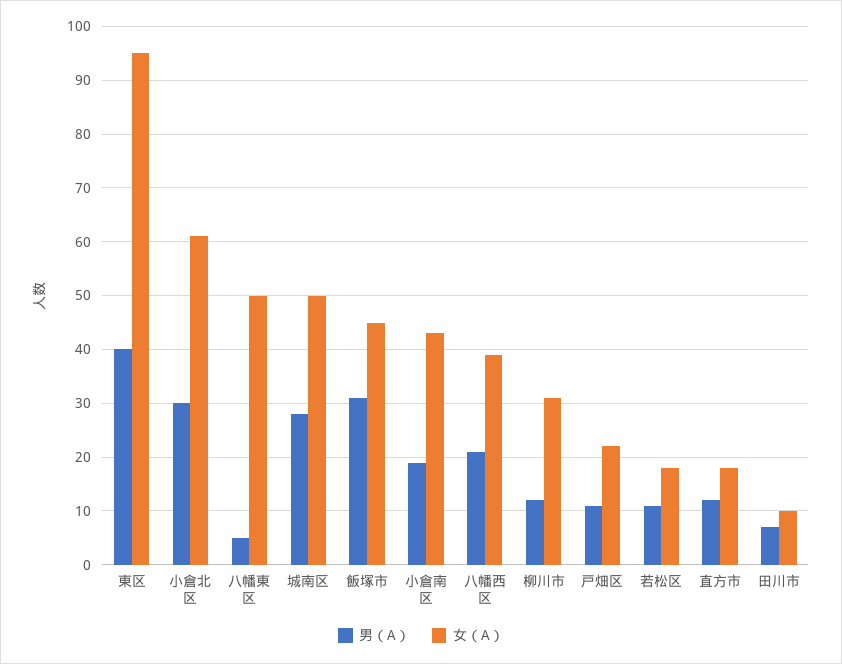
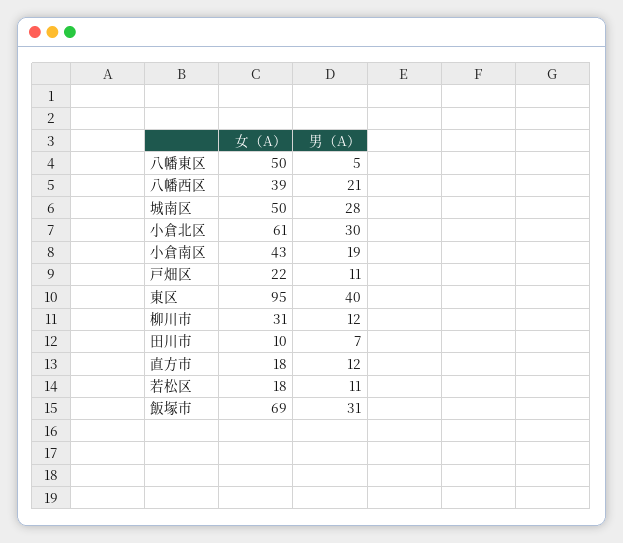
女（A）, 飯塚市: 45 -> 69

